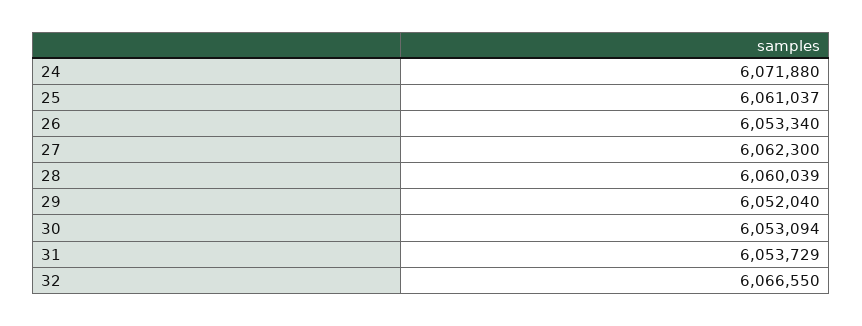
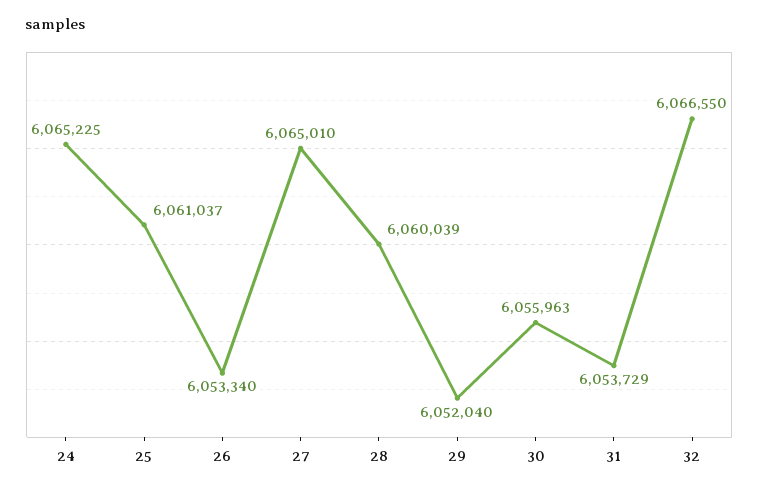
24: 6071880 -> 6065225
27: 6062300 -> 6065010
30: 6053094 -> 6055963

